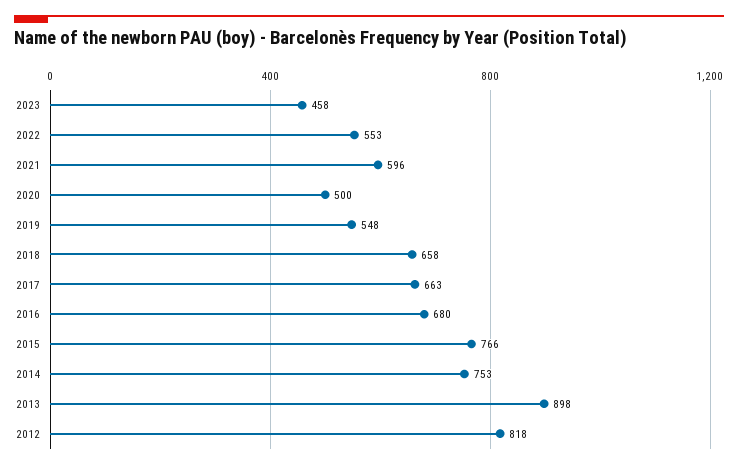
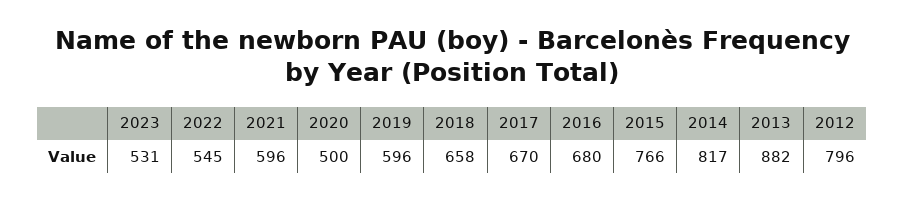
2023: 458 -> 531
2022: 553 -> 545
2019: 548 -> 596
2017: 663 -> 670
2014: 753 -> 817
2013: 898 -> 882
2012: 818 -> 796

